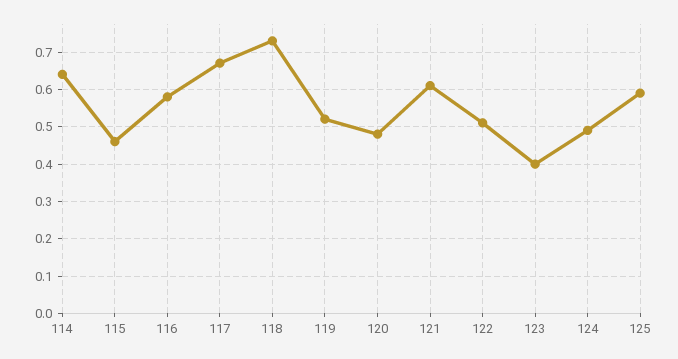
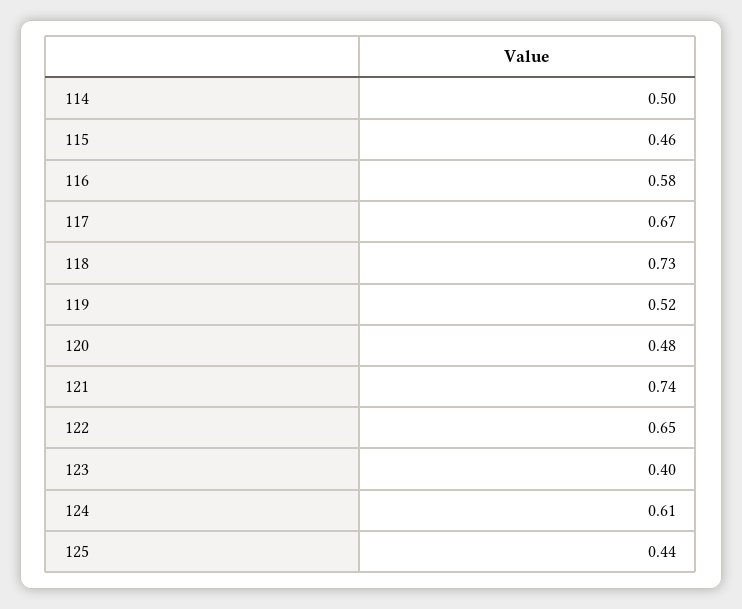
114: 0.65 -> 0.5
121: 0.6 -> 0.74
122: 0.5 -> 0.65
124: 0.5 -> 0.61
125: 0.6 -> 0.44

